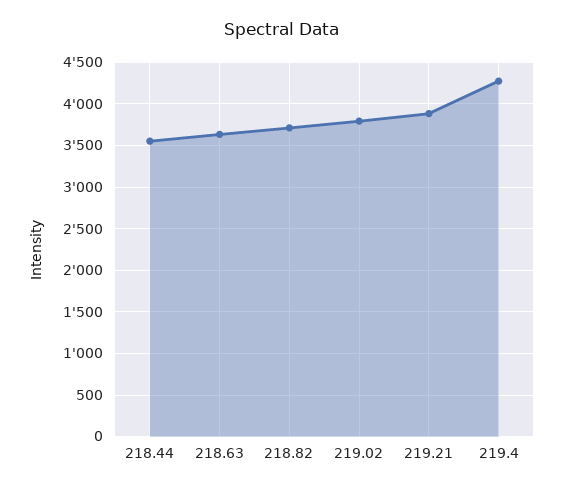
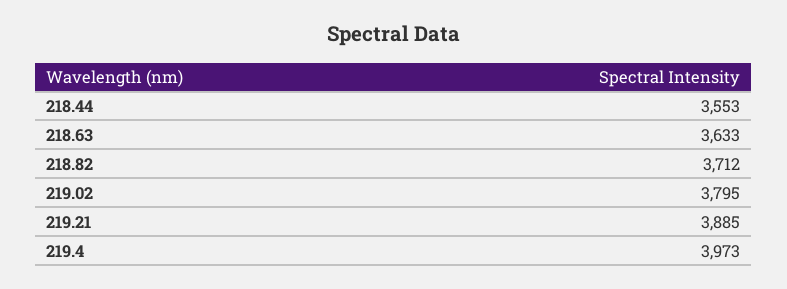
219.4: 4300 -> 3973

